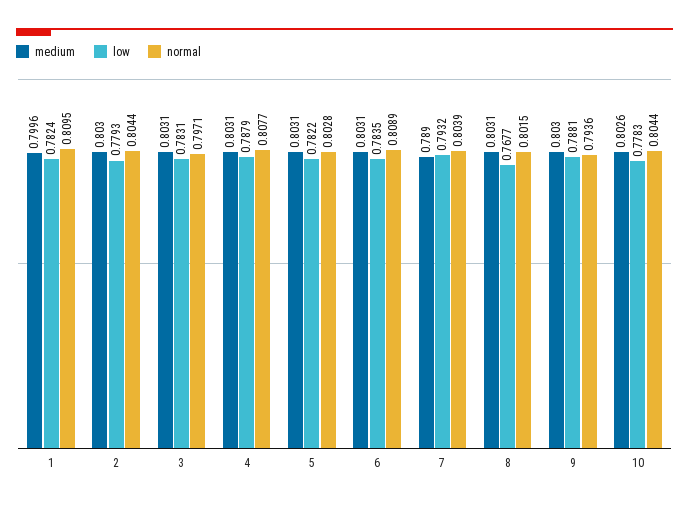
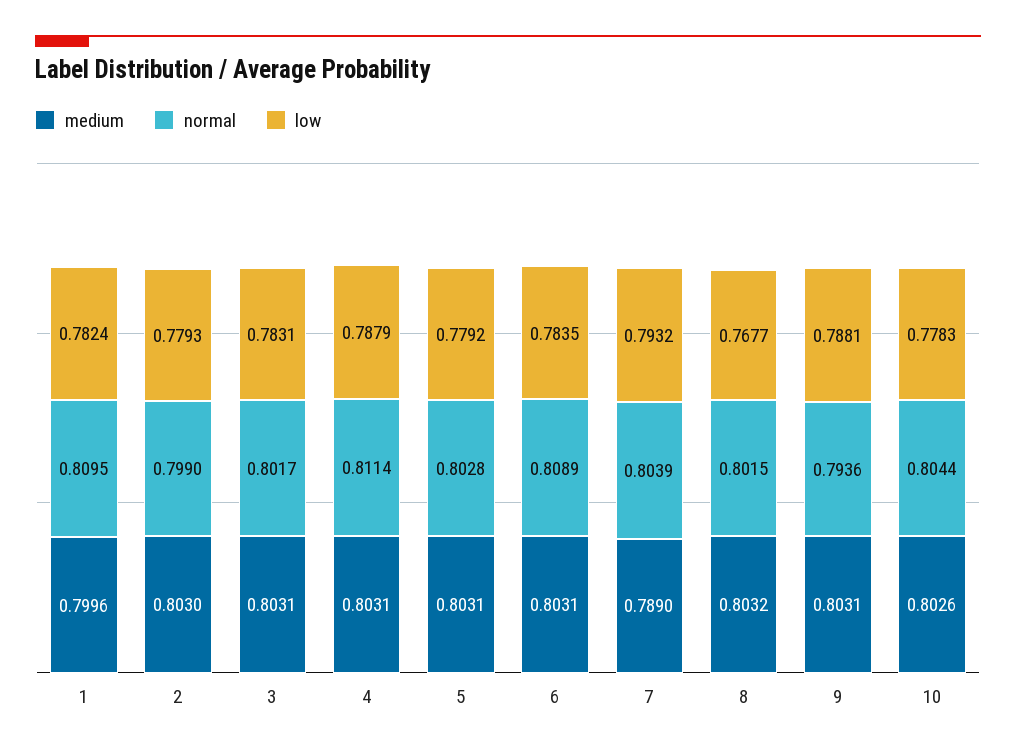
normal, 2: 0.8044 -> 0.799
normal, 3: 0.7971 -> 0.8017
normal, 4: 0.8077 -> 0.8114
low, 5: 0.7822 -> 0.7792
medium, 8: 0.8031 -> 0.8032
medium, 9: 0.803 -> 0.8031

